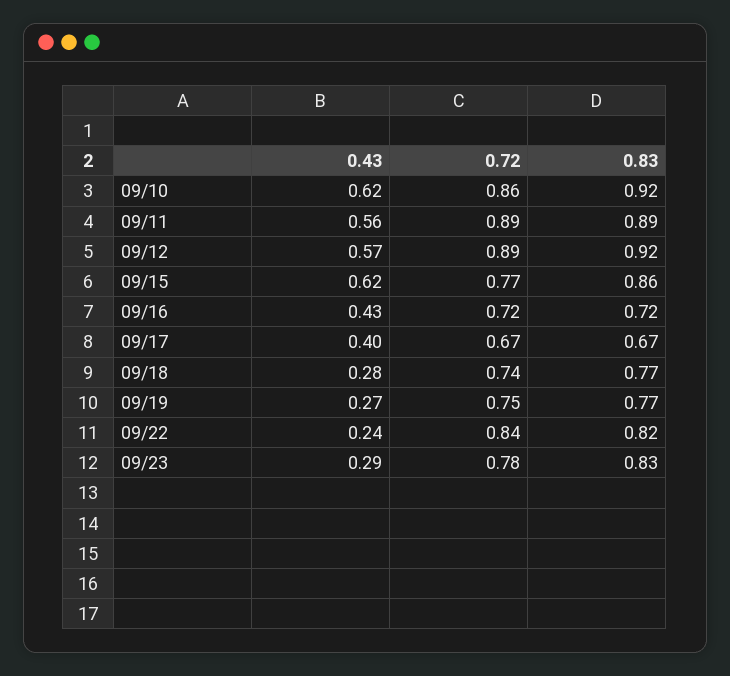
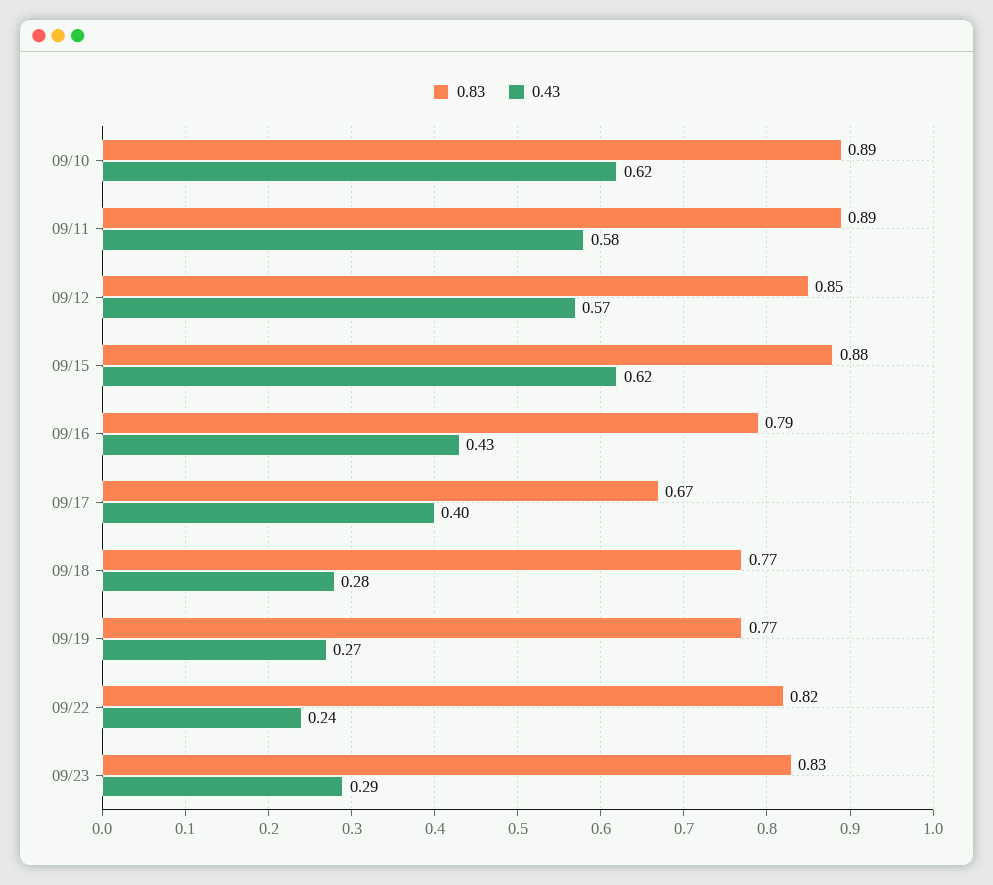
0.72, 09/10: 0.86 -> none
0.83, 09/10: 0.92 -> 0.89
0.43, 09/11: 0.56 -> 0.58
0.72, 09/11: 0.89 -> none
0.72, 09/12: 0.89 -> none
0.83, 09/12: 0.92 -> 0.85
0.72, 09/15: 0.77 -> none
0.83, 09/15: 0.86 -> 0.88
0.72, 09/16: 0.72 -> none
0.83, 09/16: 0.72 -> 0.79
0.72, 09/17: 0.67 -> none
0.72, 09/18: 0.74 -> none
0.72, 09/19: 0.75 -> none
0.72, 09/22: 0.84 -> none
0.72, 09/23: 0.78 -> none

